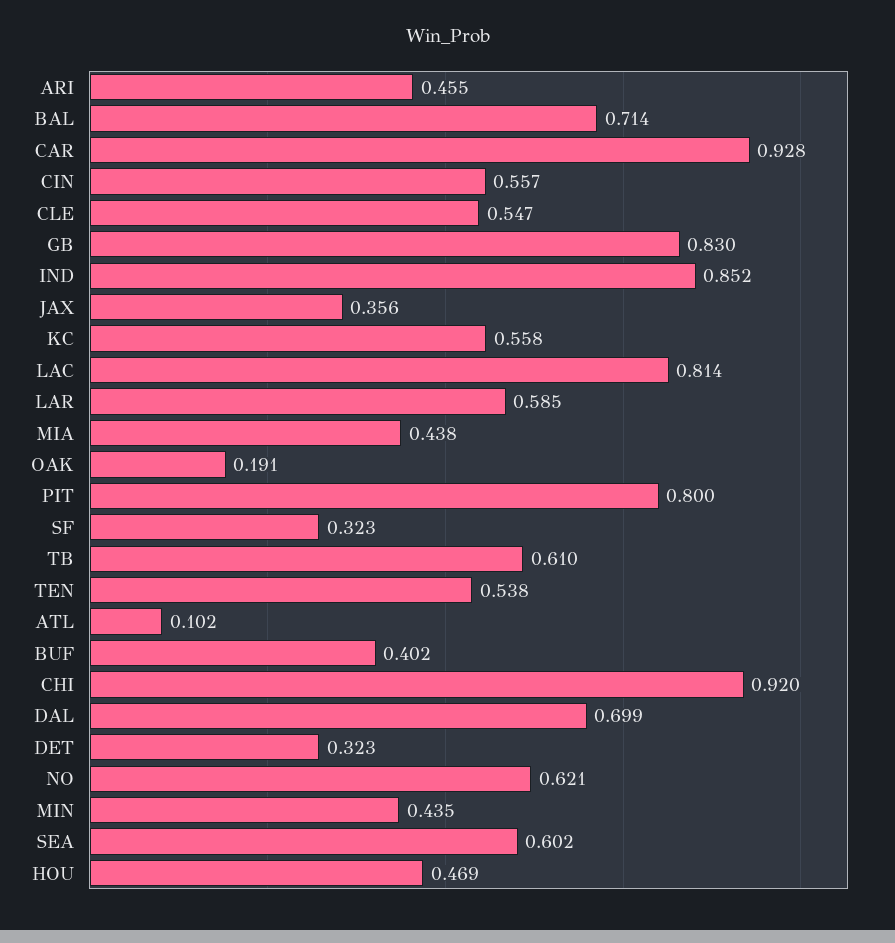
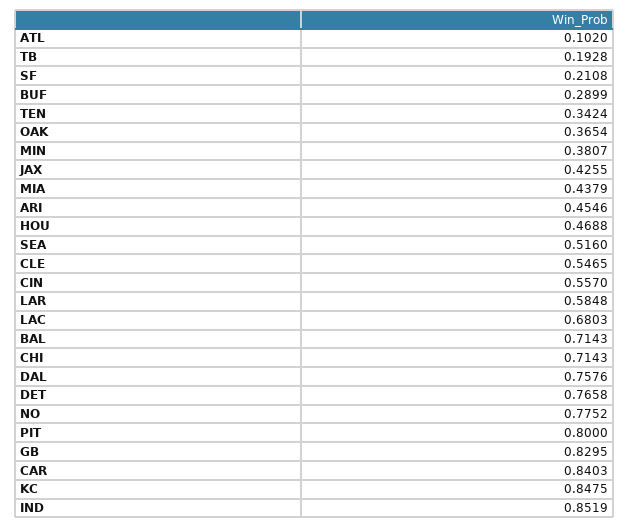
CAR: 0.928 -> 0.8403
JAX: 0.356 -> 0.4255
KC: 0.558 -> 0.8475
LAC: 0.814 -> 0.6803
OAK: 0.191 -> 0.3654
SF: 0.323 -> 0.2108
TB: 0.61 -> 0.1928
TEN: 0.538 -> 0.3424
BUF: 0.402 -> 0.2899
CHI: 0.92 -> 0.7143
DAL: 0.699 -> 0.7576
DET: 0.323 -> 0.7658
NO: 0.621 -> 0.7752
MIN: 0.435 -> 0.3807
SEA: 0.602 -> 0.516

